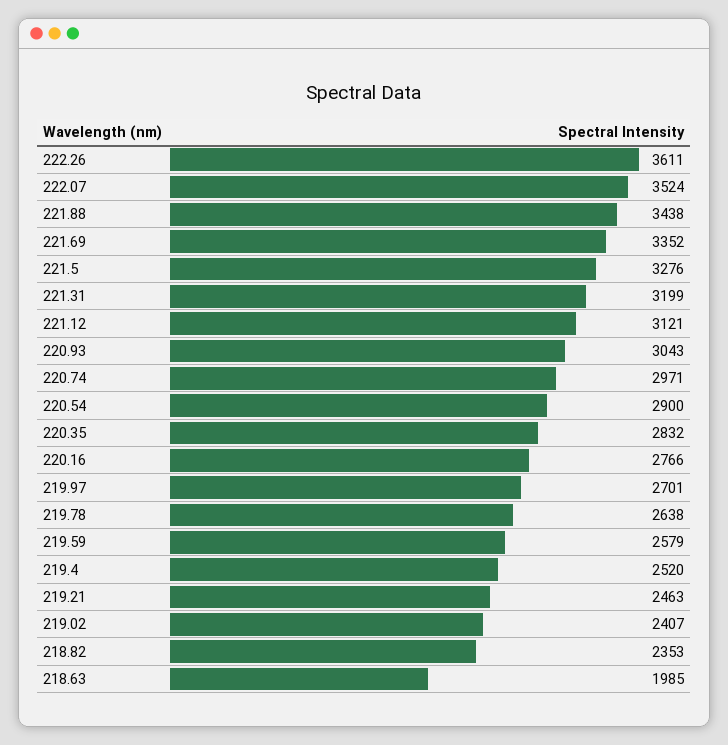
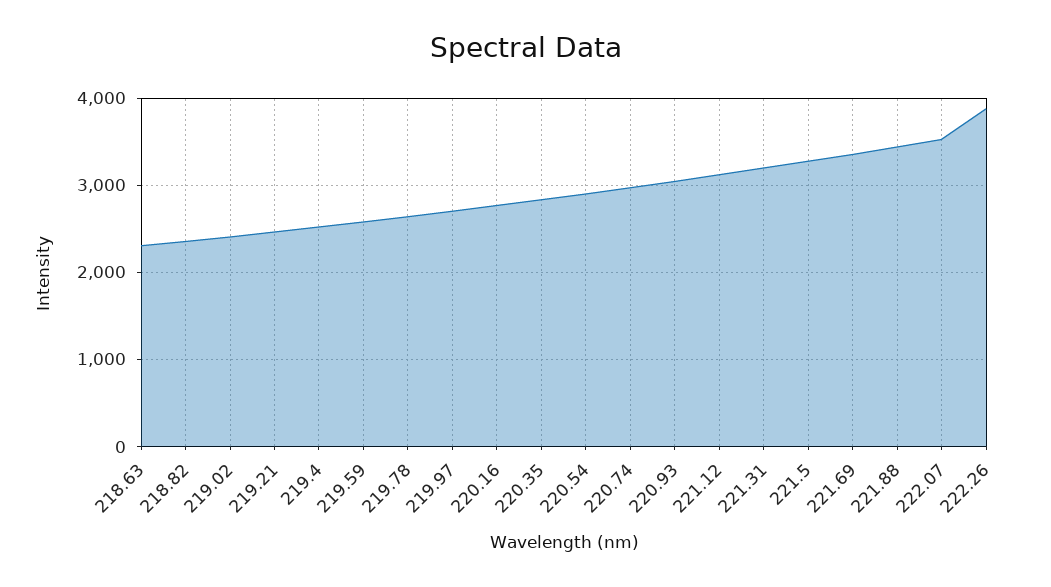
222.26: 3611 -> 3900
218.63: 1985 -> 2300

